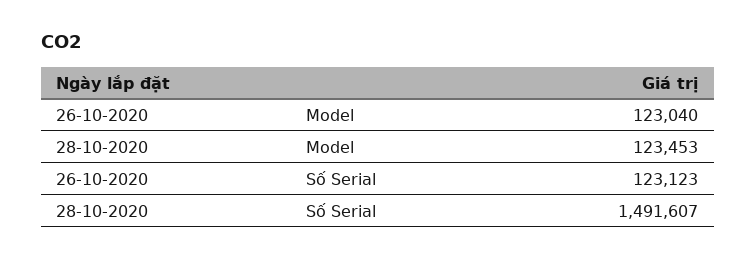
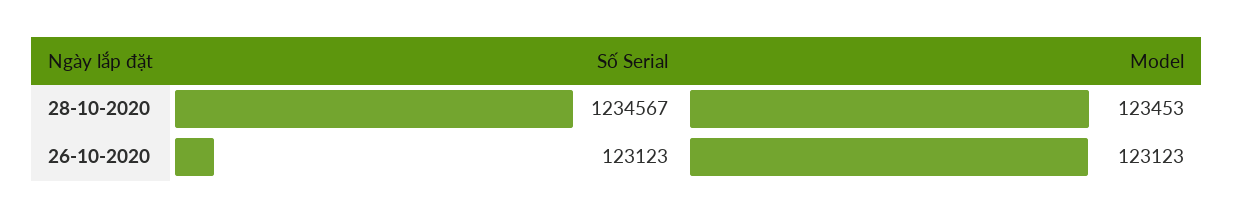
26-10-2020, Model: 123040 -> 123123
28-10-2020, Số Serial: 1491607 -> 1234567

